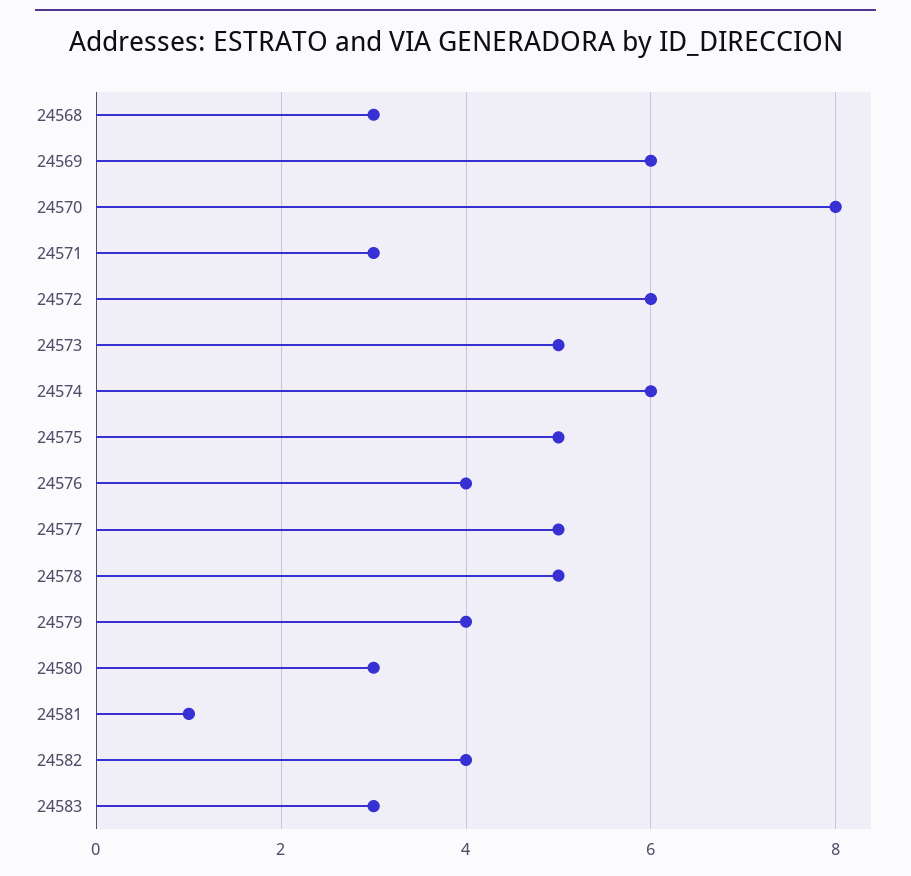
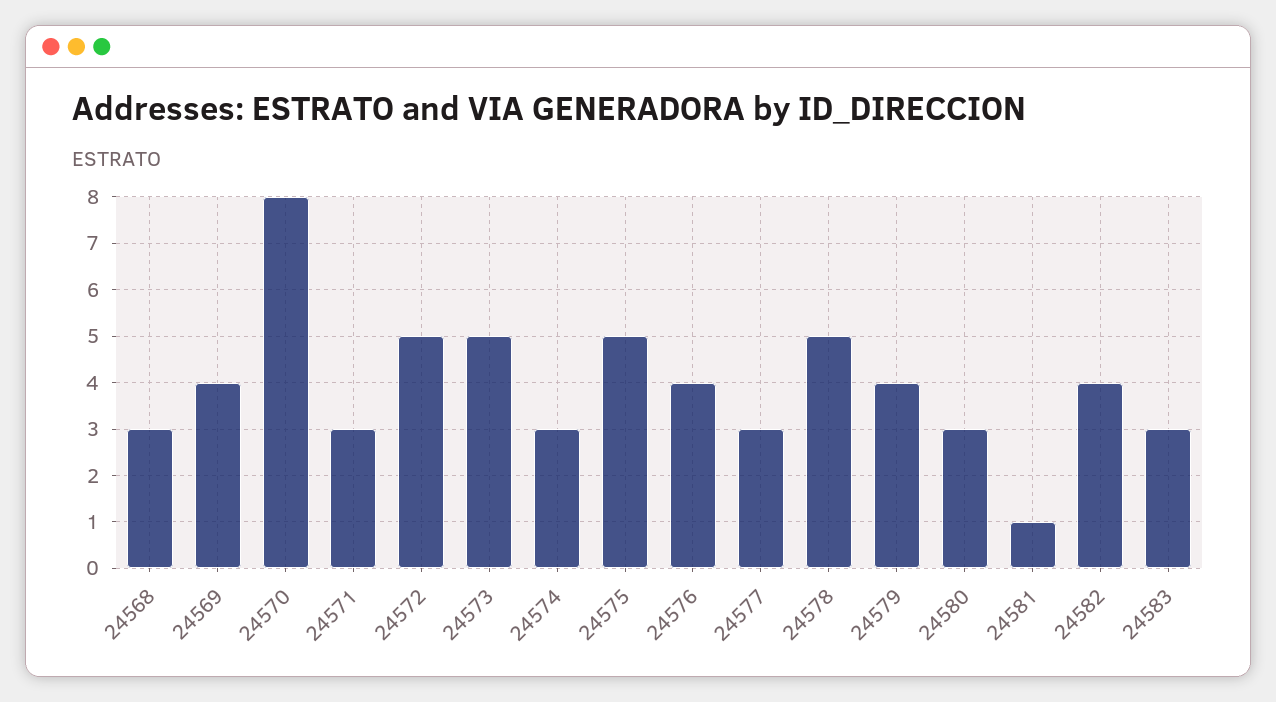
24569: 6 -> 4
24572: 6 -> 5
24574: 6 -> 3
24577: 5 -> 3

